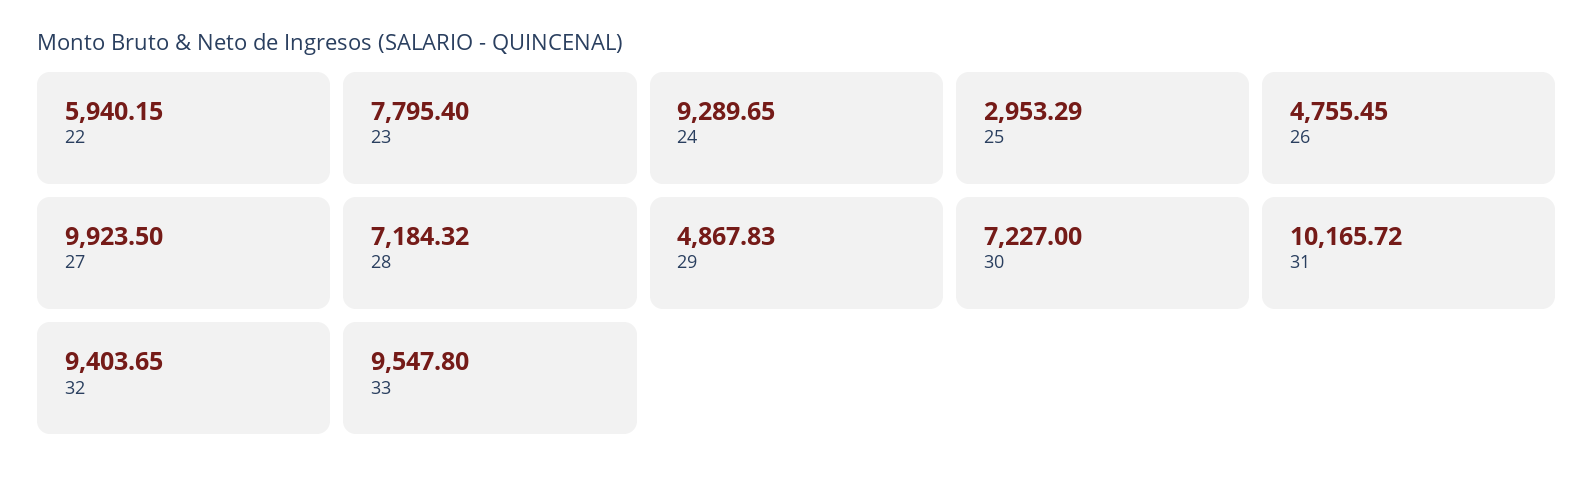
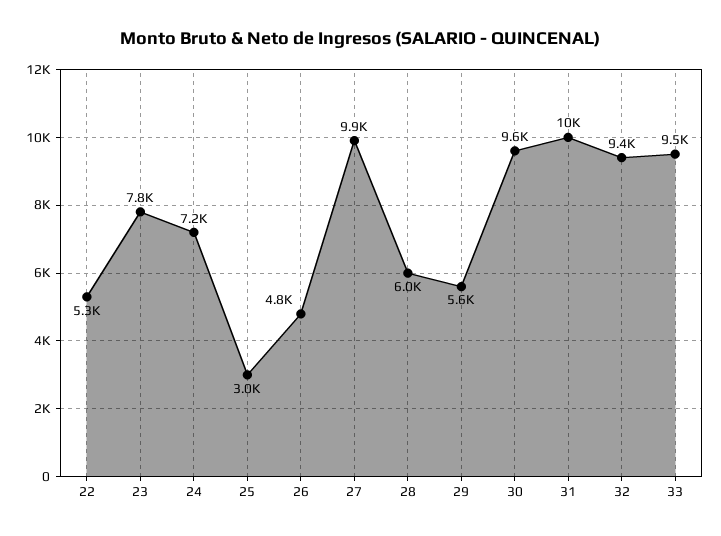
22: 5940.15 -> 5300
24: 9289.65 -> 7200
28: 7184.32 -> 6000
29: 4867.83 -> 5600
30: 7227 -> 9600

